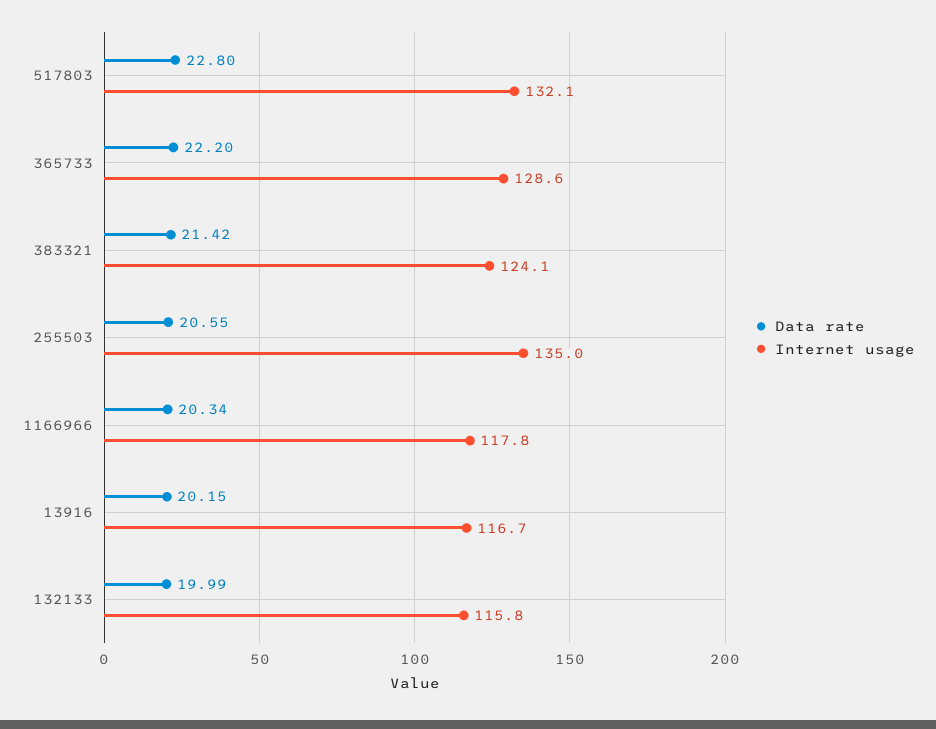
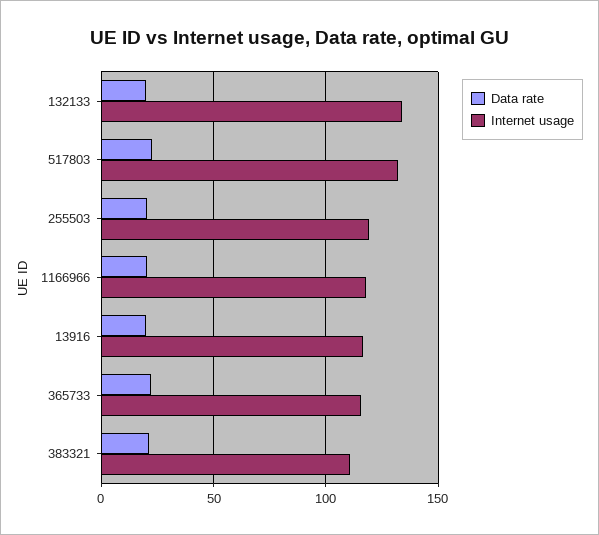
Internet usage, 365733: 128.6 -> 115
Internet usage, 383321: 124.1 -> 110
Internet usage, 255503: 135 -> 120
Internet usage, 132133: 115.8 -> 135

